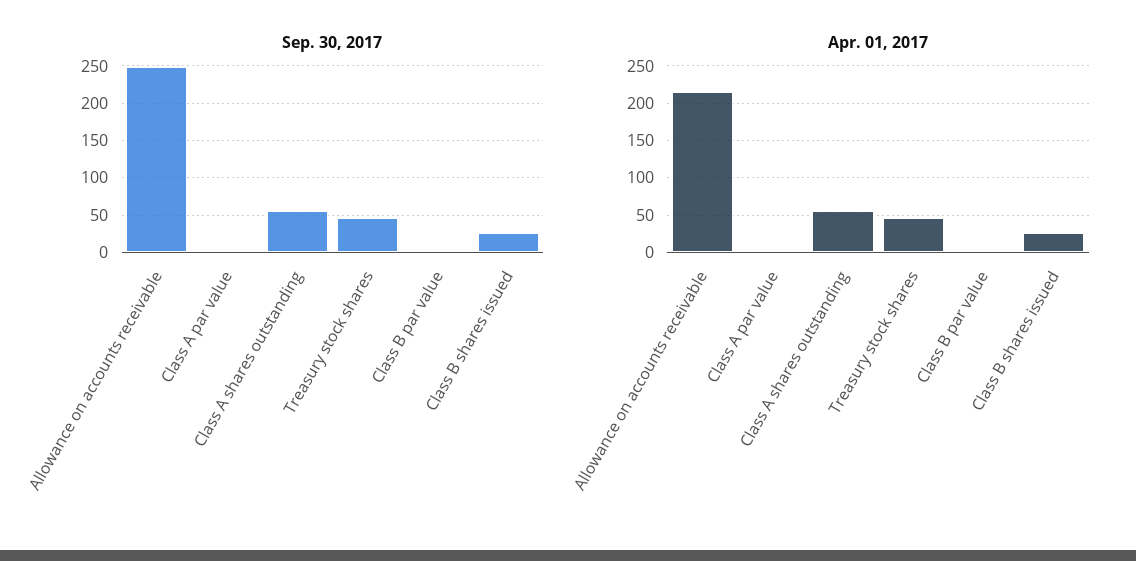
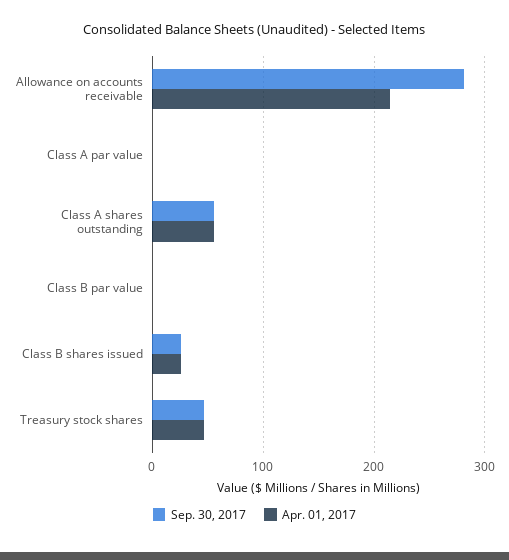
Sep. 30, 2017, Allowance on accounts receivable: 250 -> 280

